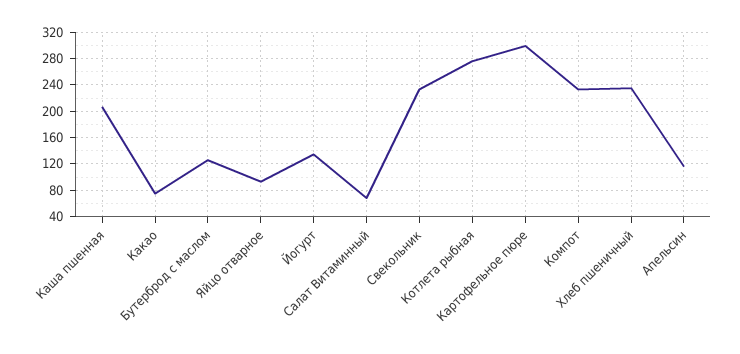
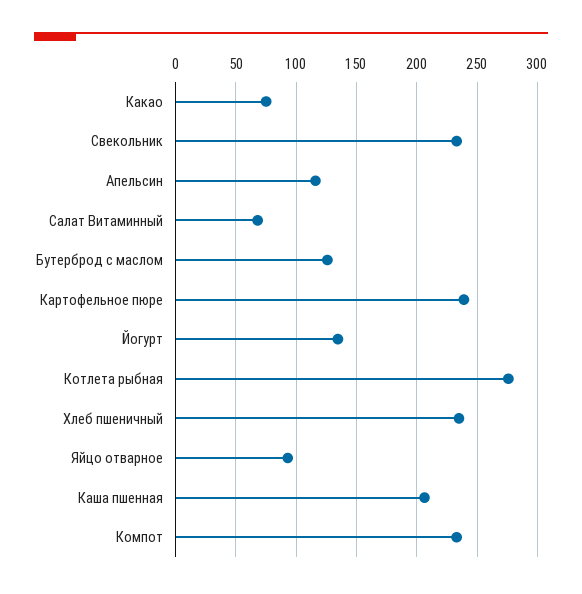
Картофельное пюре: 300 -> 240

